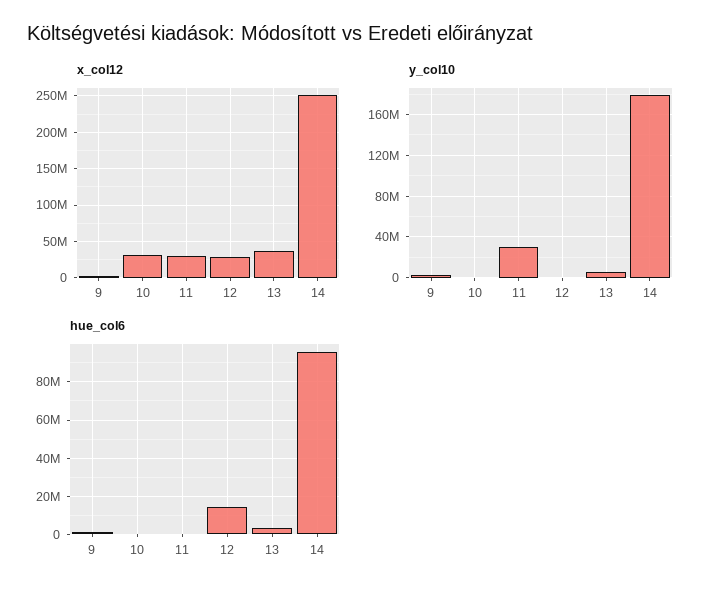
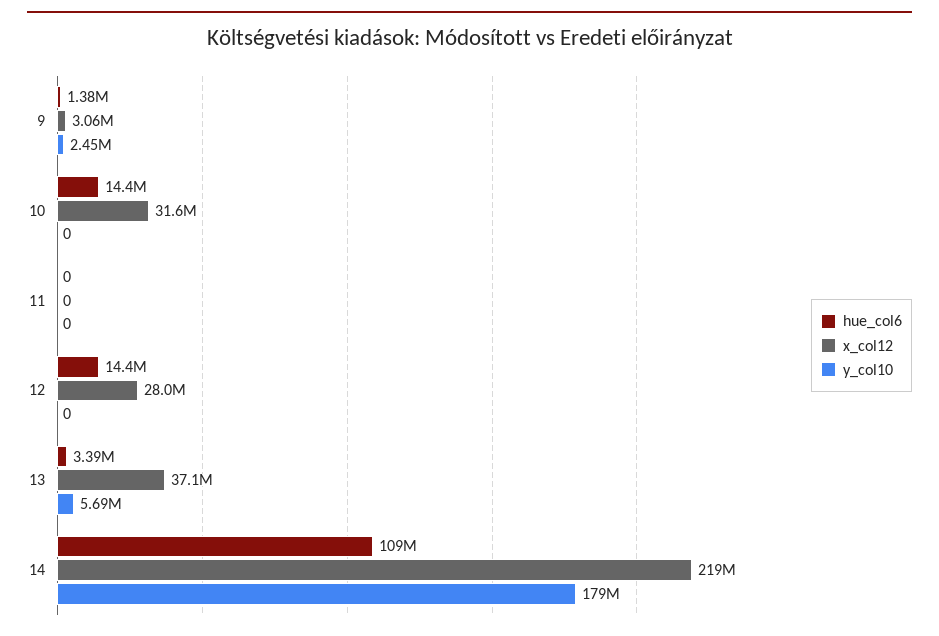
x_col12, 11: 30000000 -> 0
x_col12, 14: 250000000 -> 219000000
y_col10, 11: 30000000 -> 0
hue_col6, 10: 0 -> 14400000
hue_col6, 14: 95000000 -> 109000000

